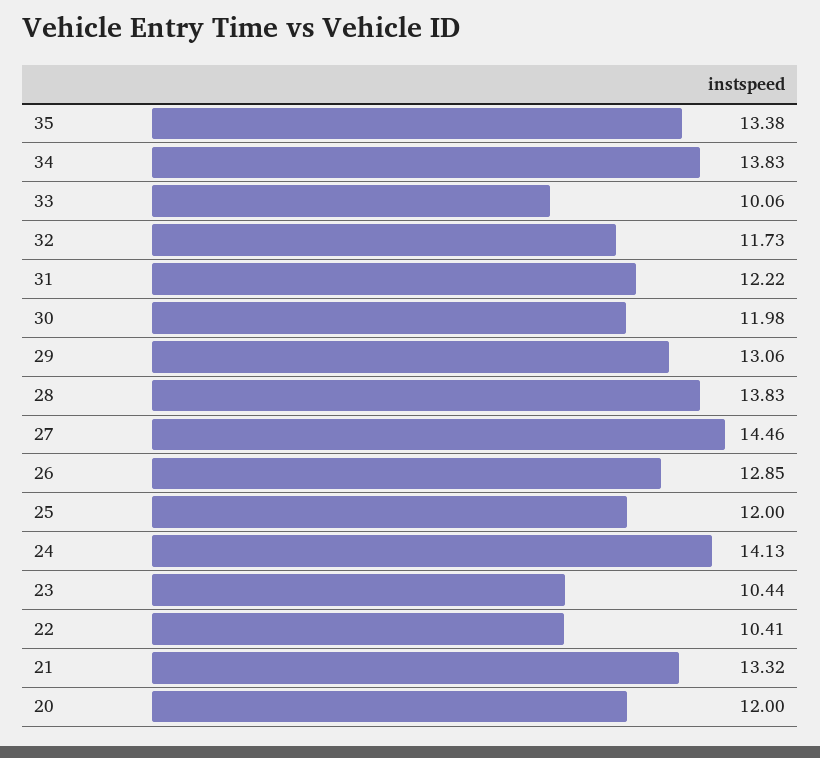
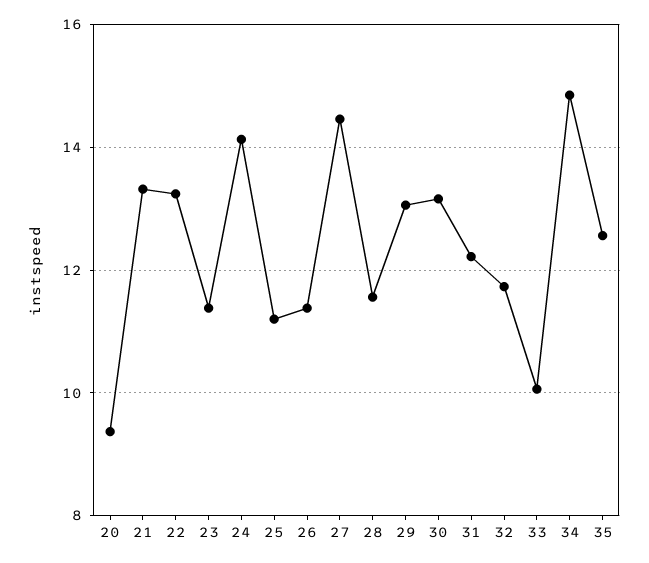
35: 13.38 -> 12.6
34: 13.83 -> 14.8
30: 11.98 -> 13.2
28: 13.83 -> 11.6
26: 12.85 -> 11.4
25: 12 -> 11.2
23: 10.44 -> 11.4
22: 10.41 -> 13.2
20: 12 -> 9.4

